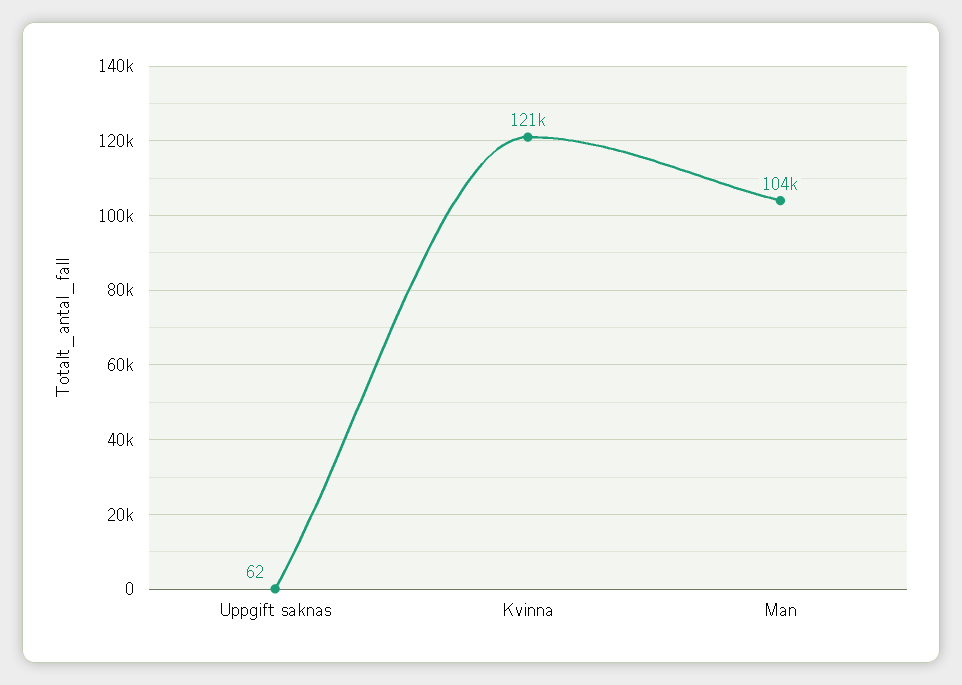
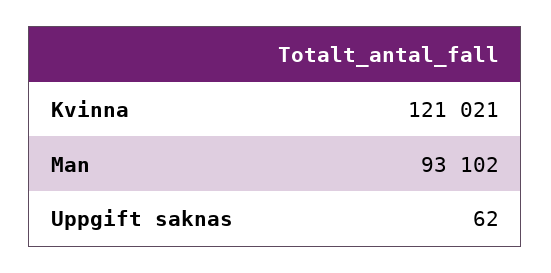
Man: 104000 -> 93102

